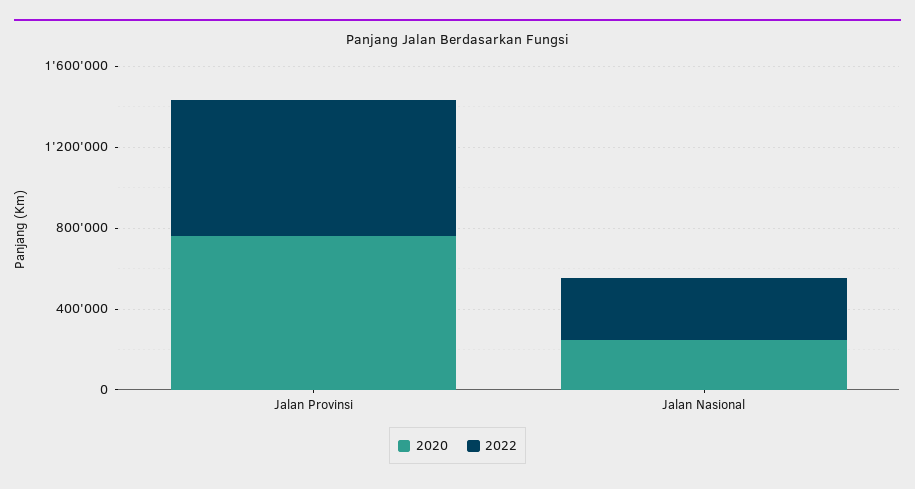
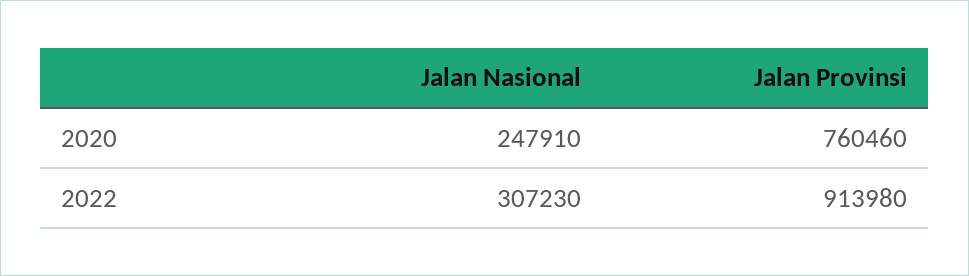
2022, Jalan Provinsi: 700000 -> 913980

